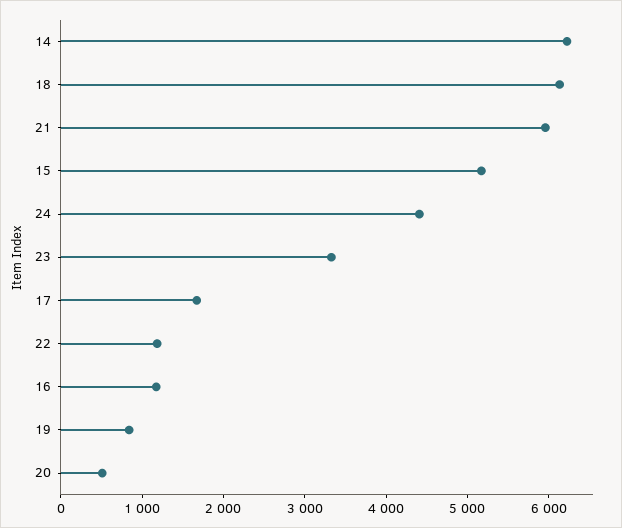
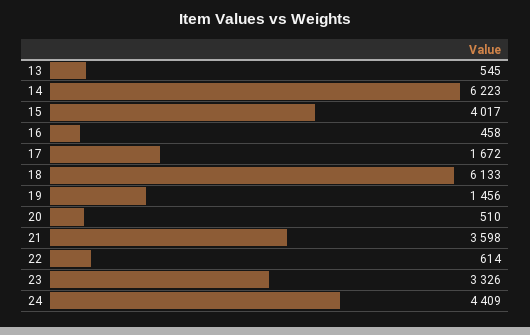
21: 6000 -> 3598
15: 5200 -> 4017
22: 1200 -> 614
16: 1200 -> 458
19: 800 -> 1456
13: none -> 545

